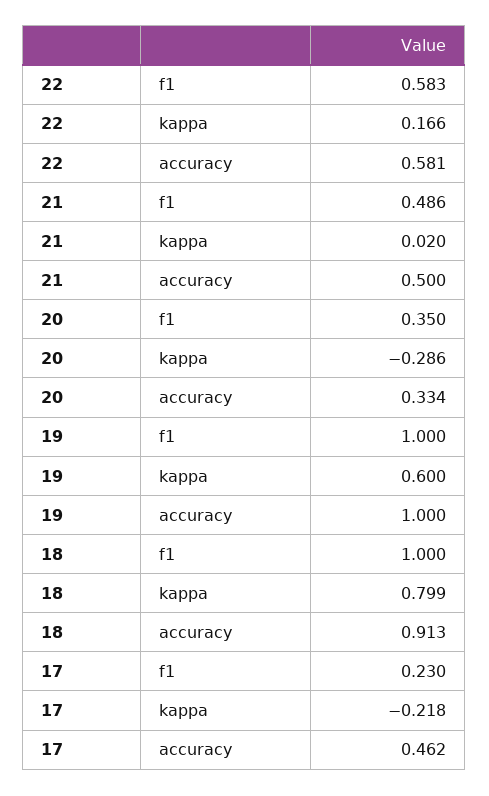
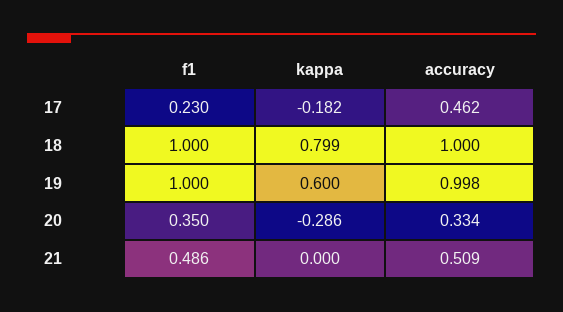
22, f1: 0.583 -> none
22, kappa: 0.166 -> none
22, accuracy: 0.581 -> none
21, kappa: 0.02 -> 0
21, accuracy: 0.5 -> 0.509
19, accuracy: 1 -> 0.998
18, accuracy: 0.913 -> 1
17, kappa: -0.218 -> -0.182

